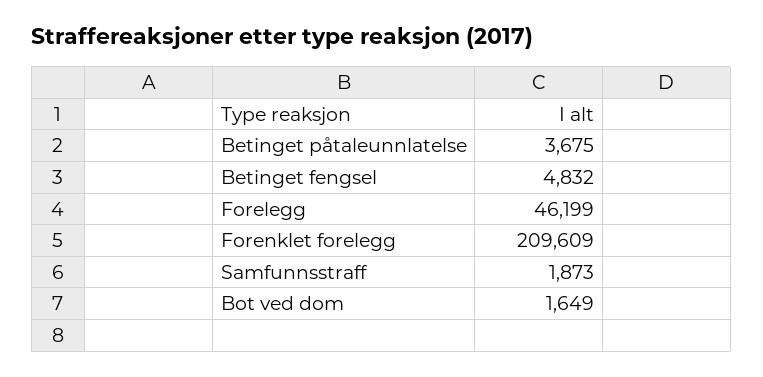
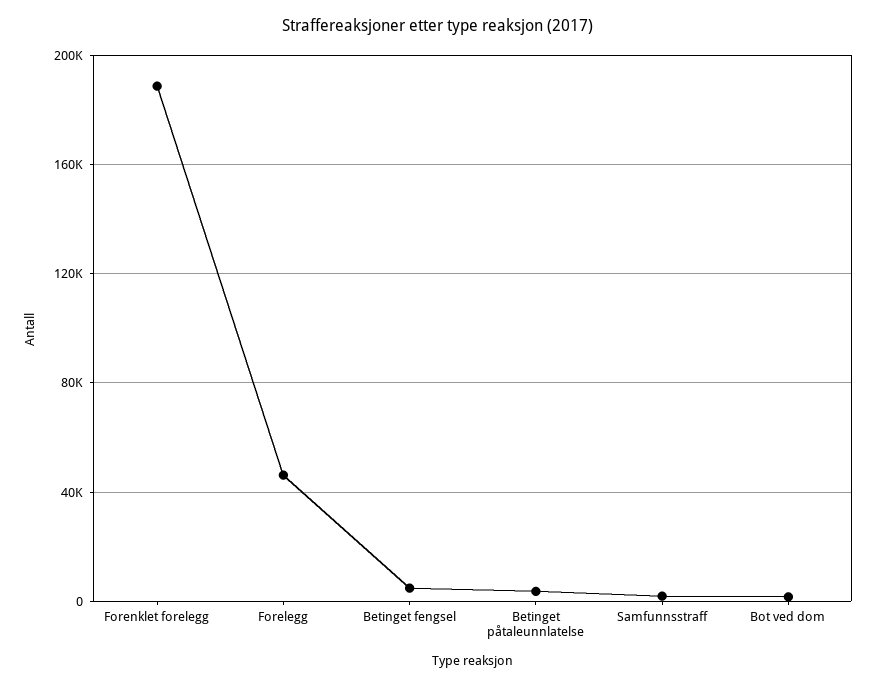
Forenklet forelegg: 209609 -> 190000

